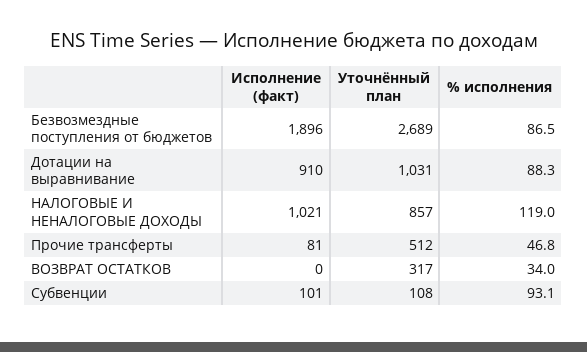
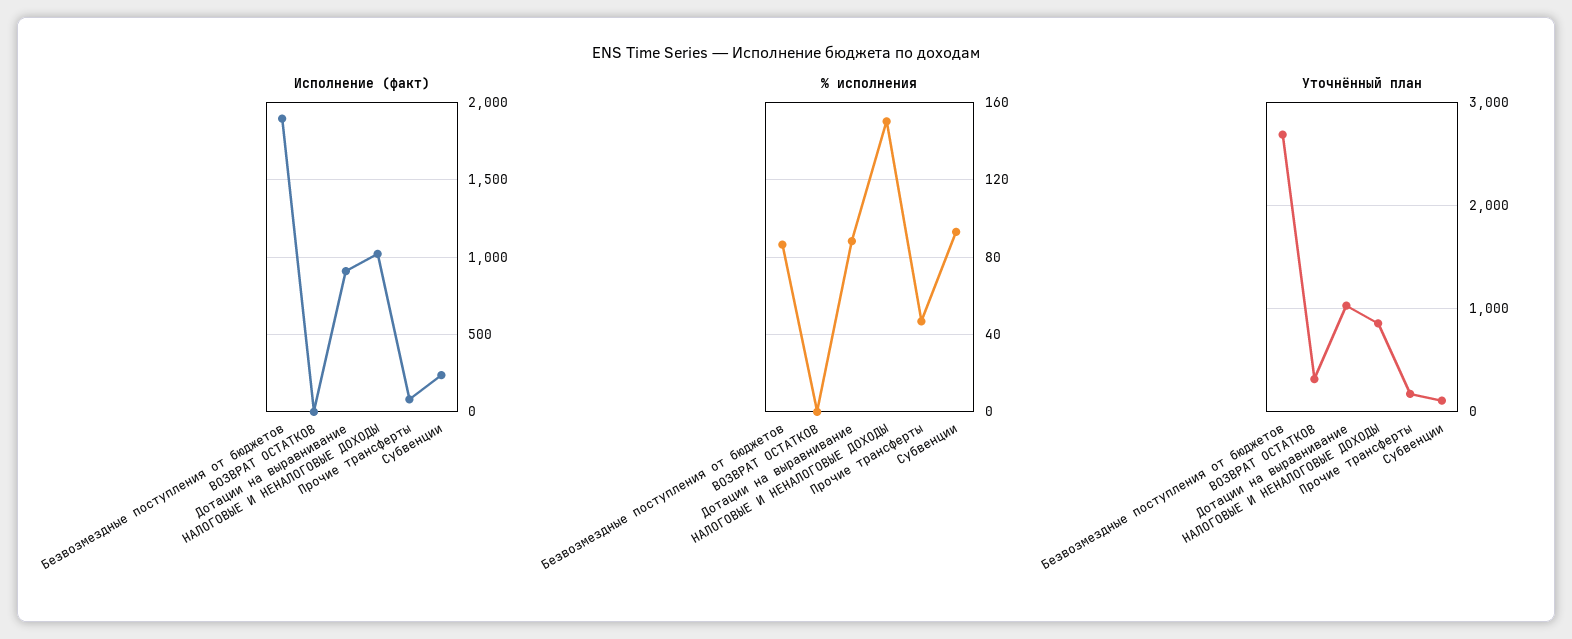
% исполнения, НАЛОГОВЫЕ И НЕНАЛОГОВЫЕ ДОХОДЫ: 119 -> 150
Уточнённый план, Прочие трансферты: 512 -> 200
% исполнения, ВОЗВРАТ ОСТАТКОВ: 34 -> 0
Исполнение (факт), Субвенции: 101 -> 250

